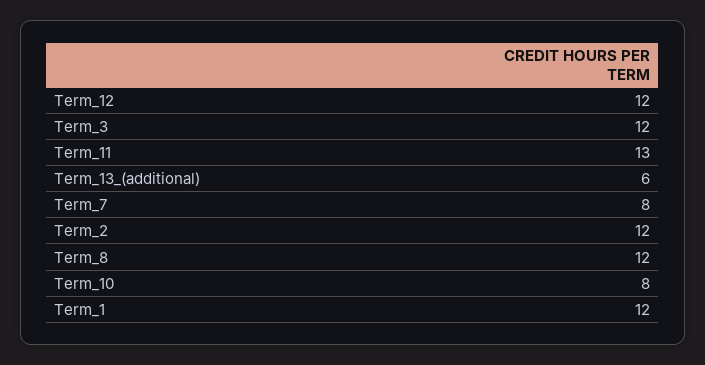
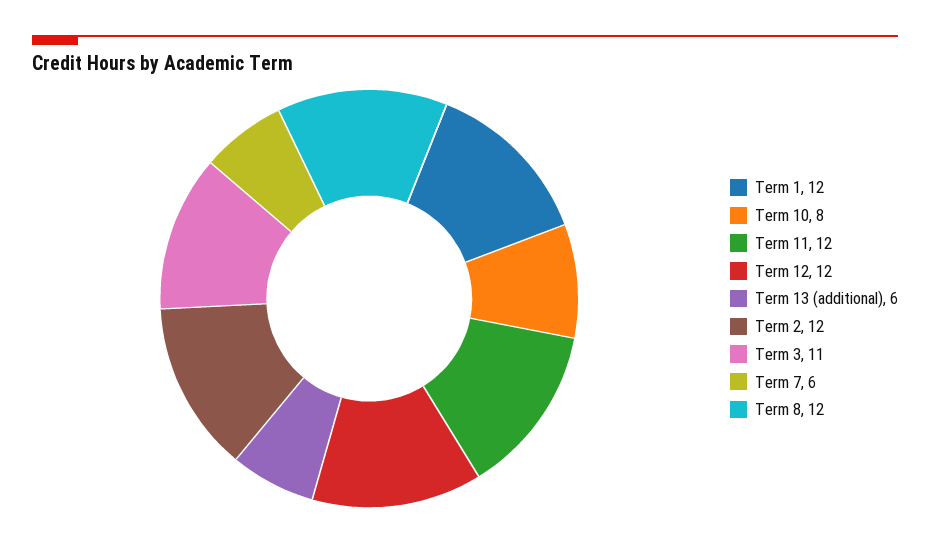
Term_3: 12 -> 11
Term_11: 13 -> 12
Term_7: 8 -> 6

